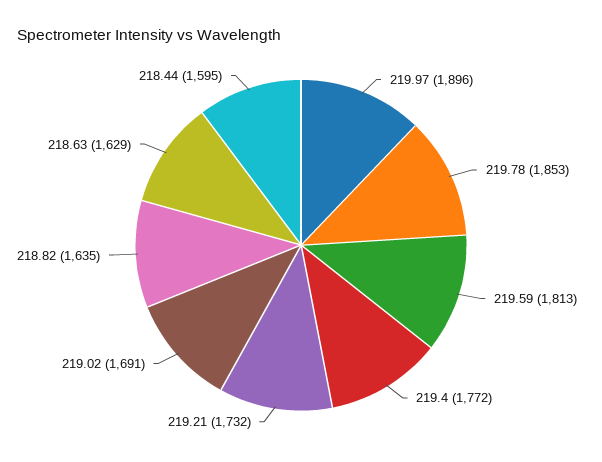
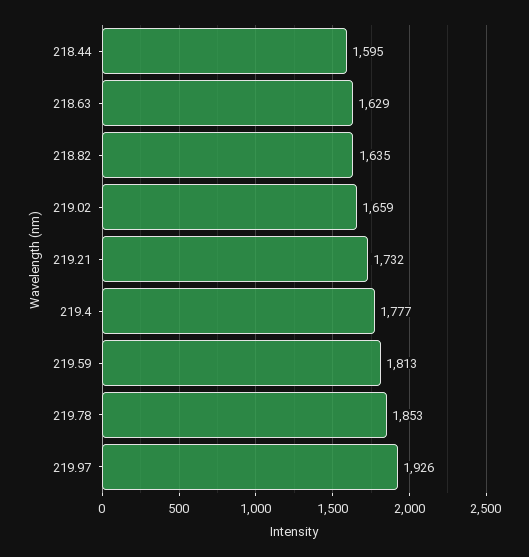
219.97: 1896 -> 1926
219.4: 1772 -> 1777
219.02: 1691 -> 1659

